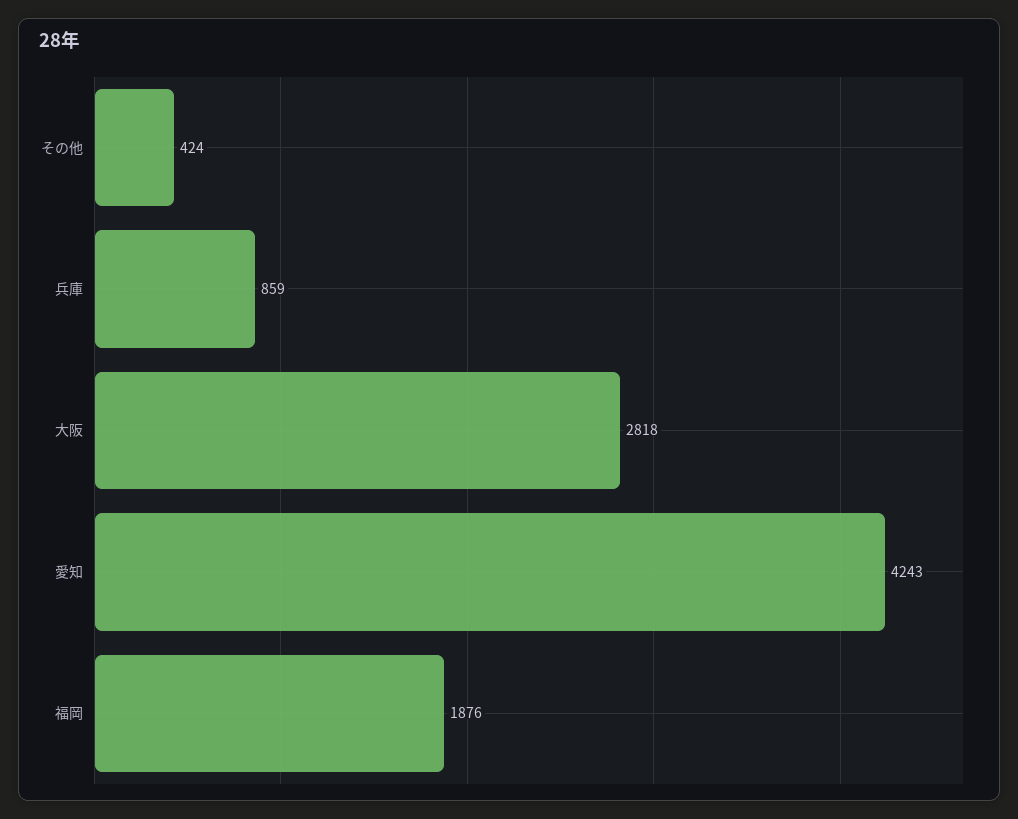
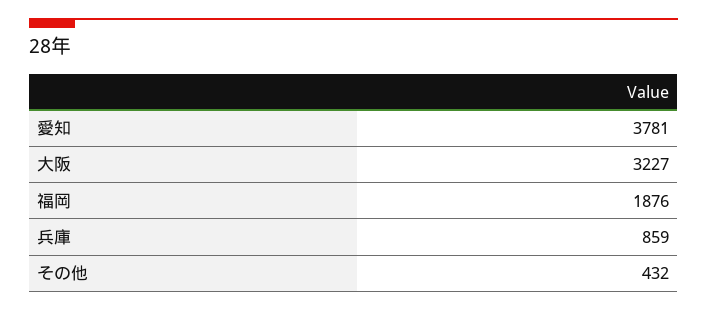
その他: 424 -> 432
大阪: 2818 -> 3227
愛知: 4243 -> 3781

